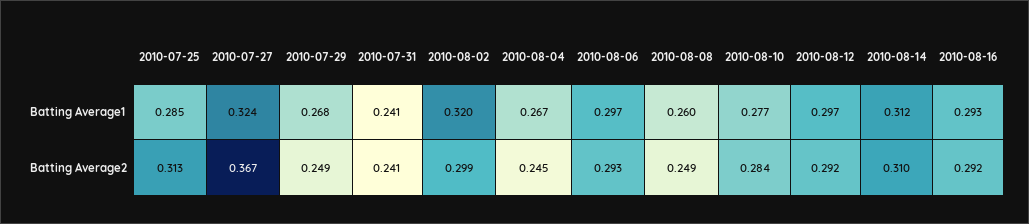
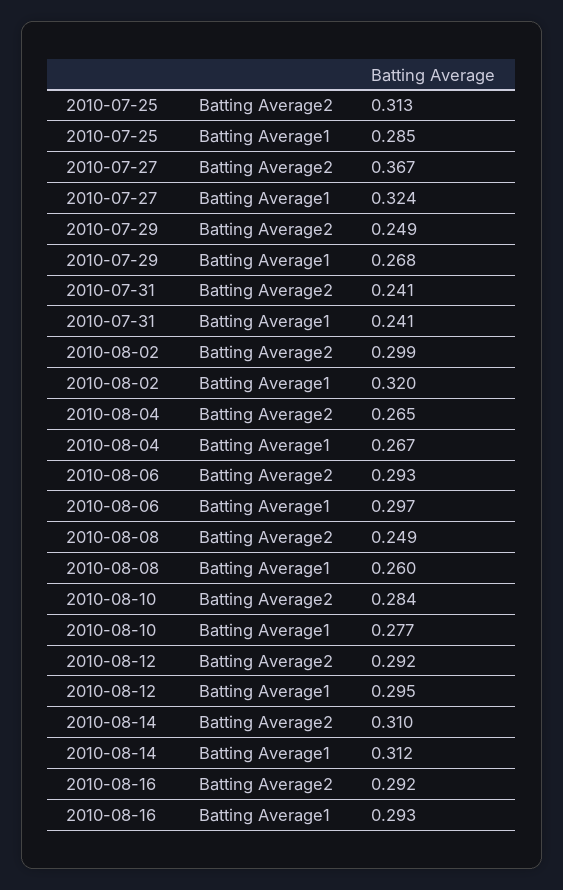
2010-08-12, Batting Average1: 0.297 -> 0.295
2010-08-04, Batting Average2: 0.245 -> 0.265

